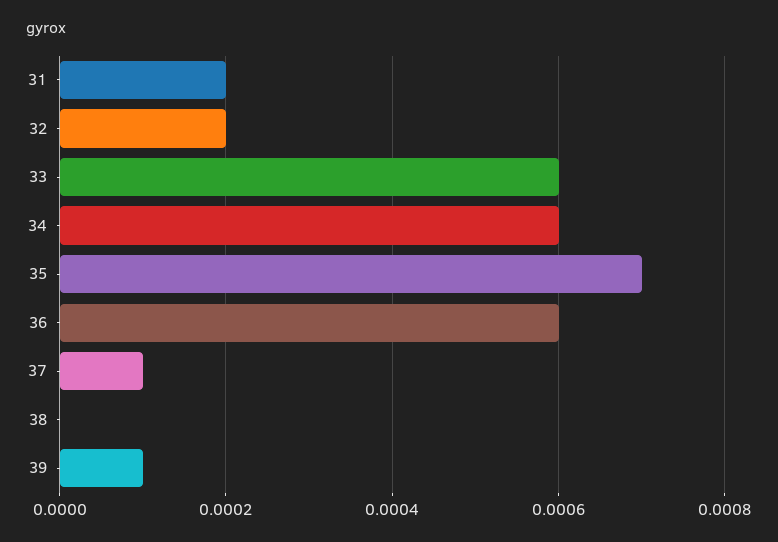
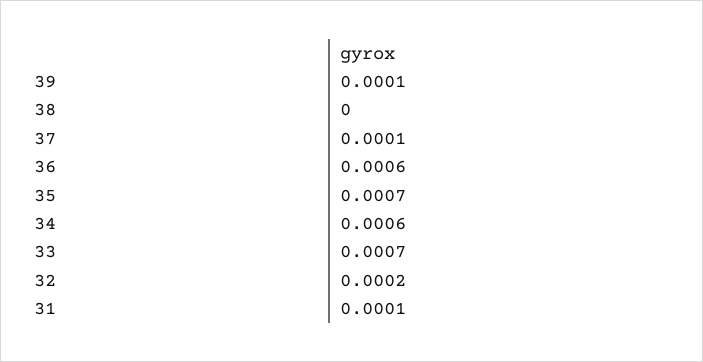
31: 0.0002 -> 0.0001
33: 0.0006 -> 0.0007

